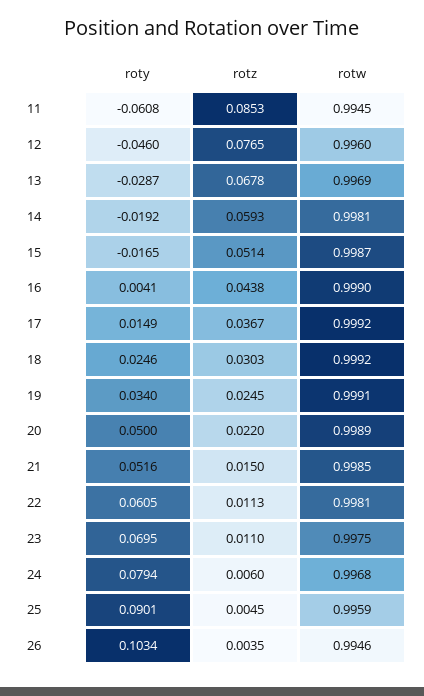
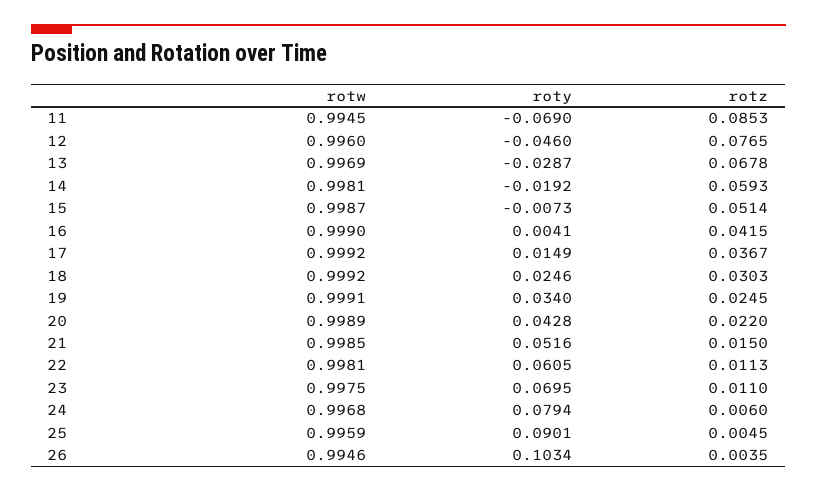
roty, 11: -0.0608 -> -0.069
roty, 15: -0.0165 -> -0.0073
rotz, 16: 0.0438 -> 0.0415
roty, 20: 0.05 -> 0.0428

